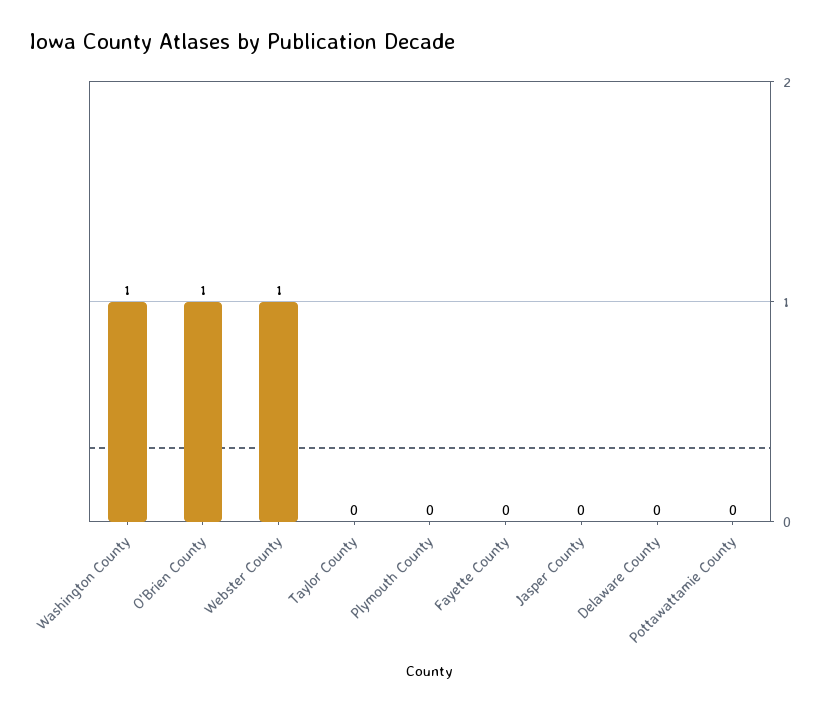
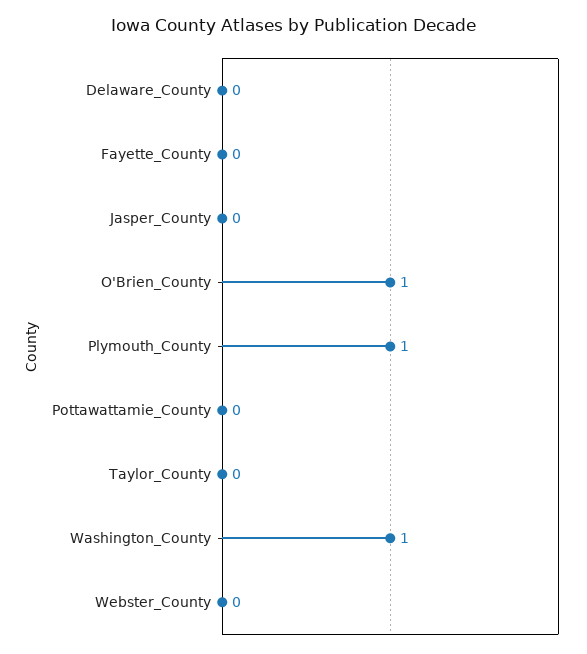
Webster County: 1 -> 0
Plymouth County: 0 -> 1

